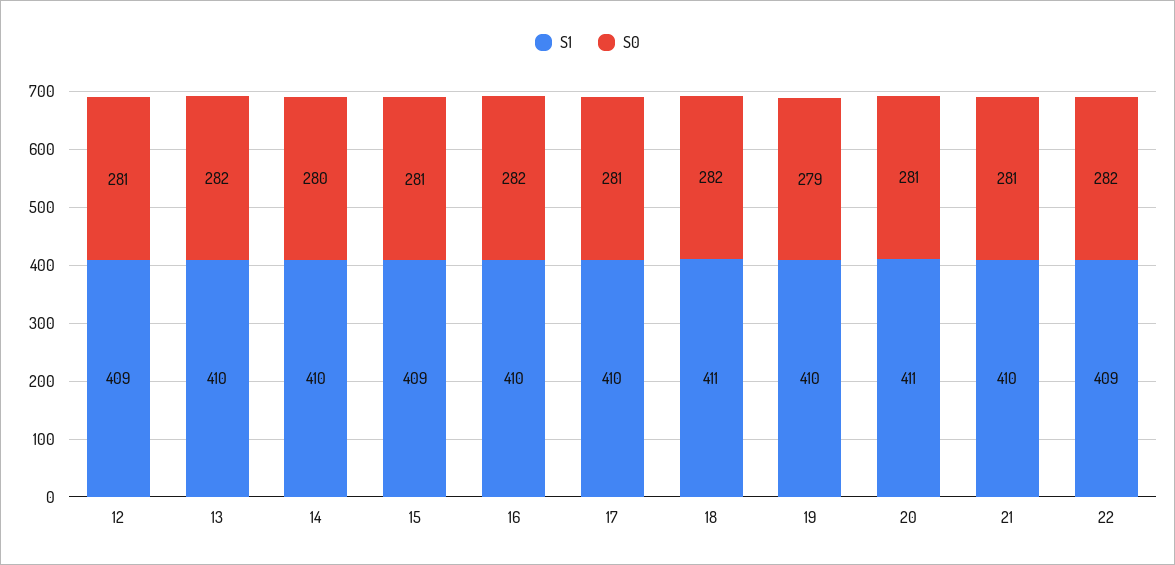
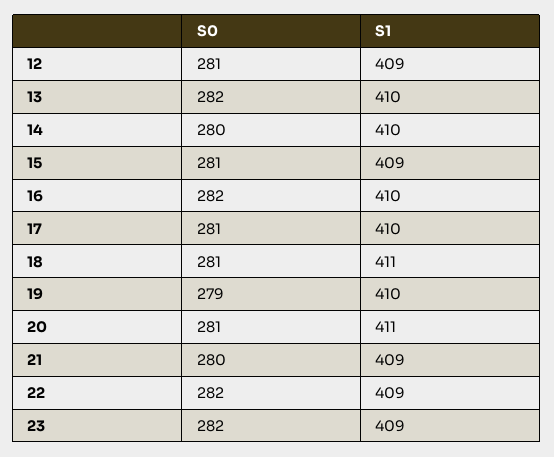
S0, 18: 282 -> 281
S1, 21: 410 -> 409
S0, 21: 281 -> 280
S0, 23: none -> 282
S1, 23: none -> 409

